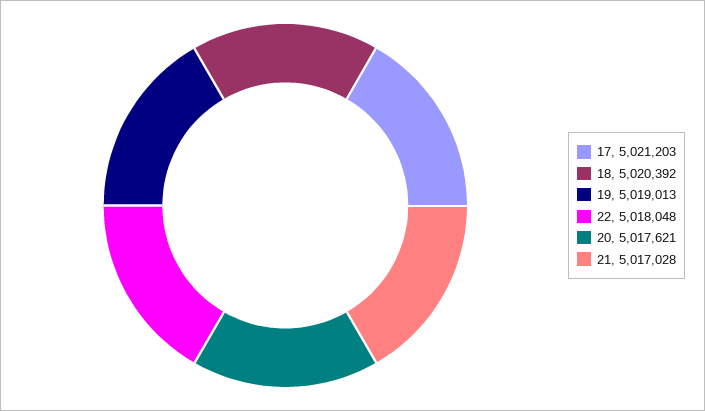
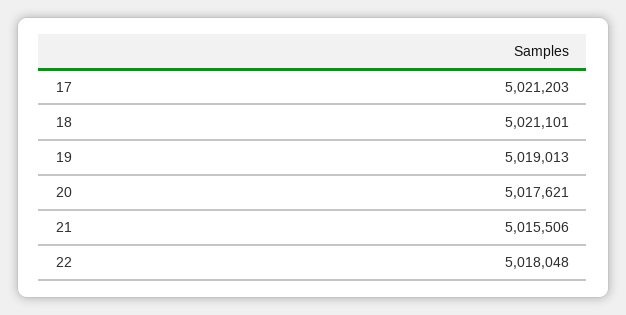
18: 5020392 -> 5021101
21: 5017028 -> 5015506

